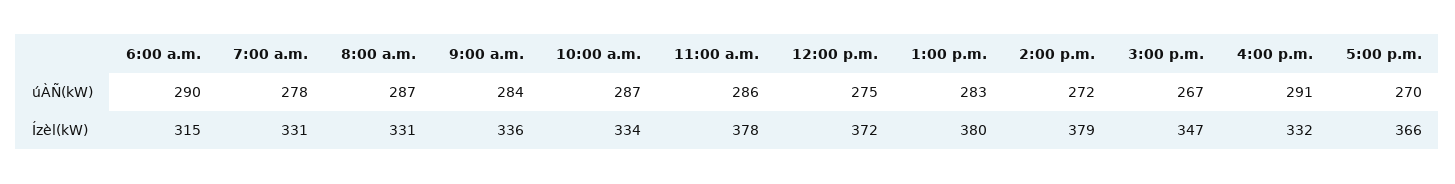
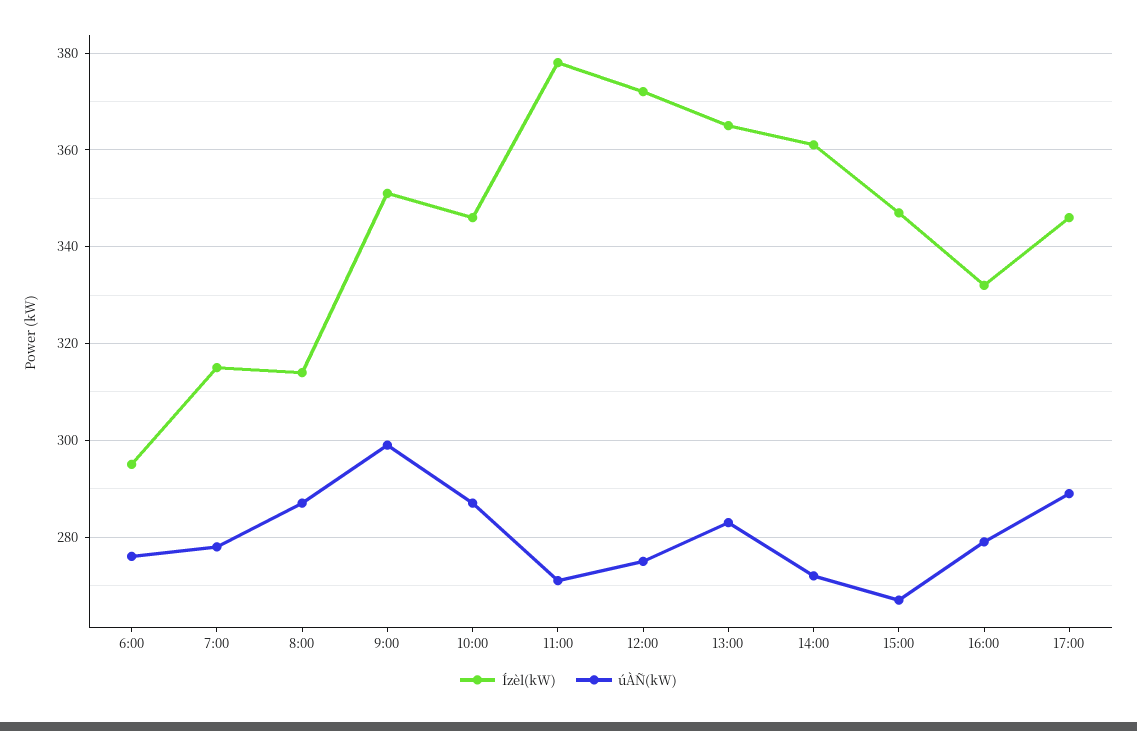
úÀÑ(kW), 6:00 a.m.: 290 -> 275
úÀÑ(kW), 9:00 a.m.: 284 -> 300
úÀÑ(kW), 11:00 a.m.: 286 -> 270
úÀÑ(kW), 4:00 p.m.: 291 -> 280
úÀÑ(kW), 5:00 p.m.: 270 -> 290
Ízèl(kW), 6:00 a.m.: 315 -> 295
Ízèl(kW), 7:00 a.m.: 331 -> 315
Ízèl(kW), 8:00 a.m.: 331 -> 315
Ízèl(kW), 9:00 a.m.: 336 -> 350
Ízèl(kW), 10:00 a.m.: 334 -> 345
Ízèl(kW), 1:00 p.m.: 380 -> 365
Ízèl(kW), 2:00 p.m.: 379 -> 360
Ízèl(kW), 5:00 p.m.: 366 -> 345

